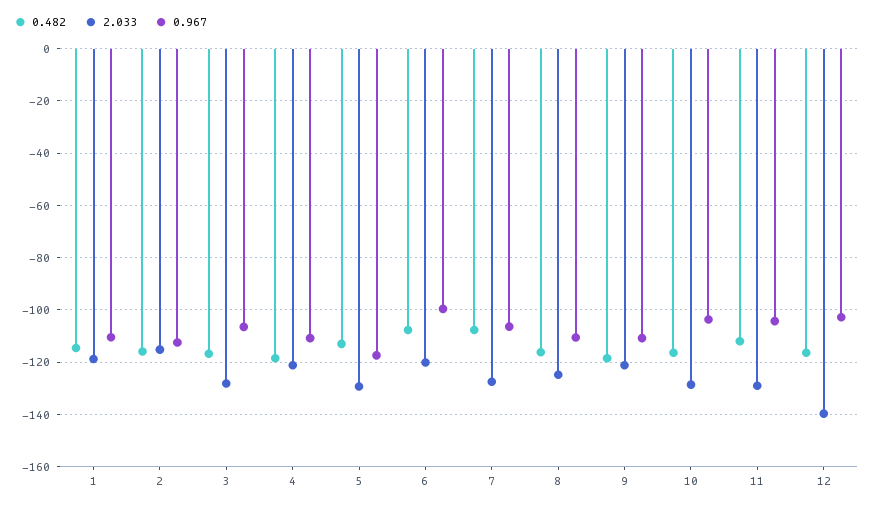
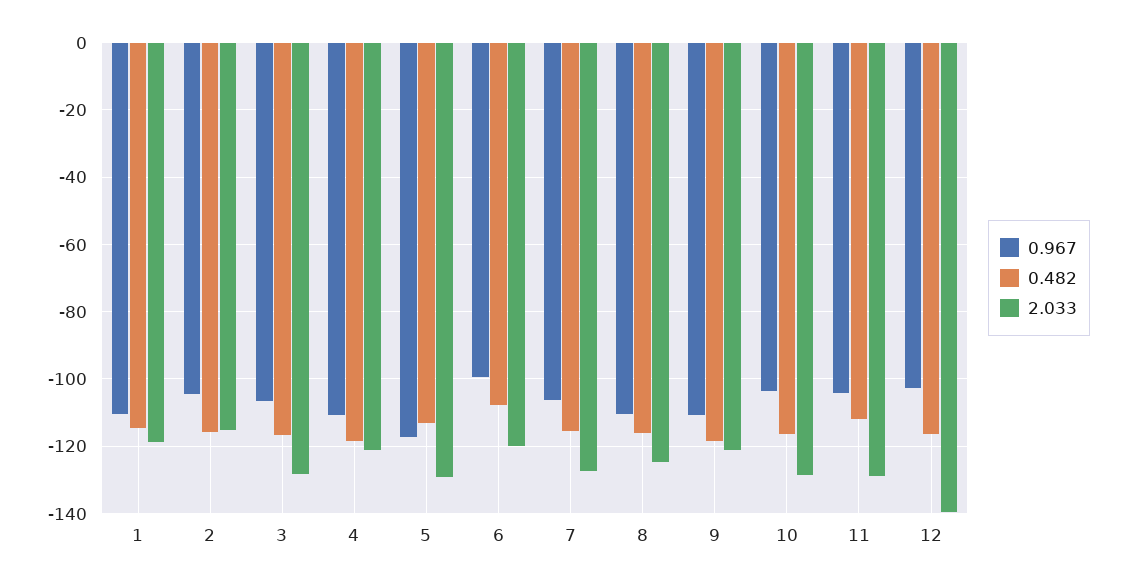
0.967, 2: -112.5 -> -104
0.482, 7: -107.5 -> -116

